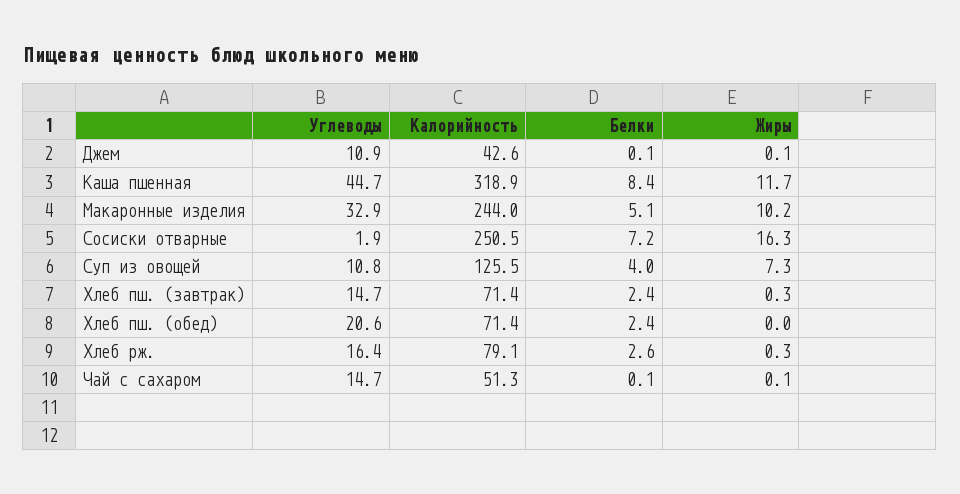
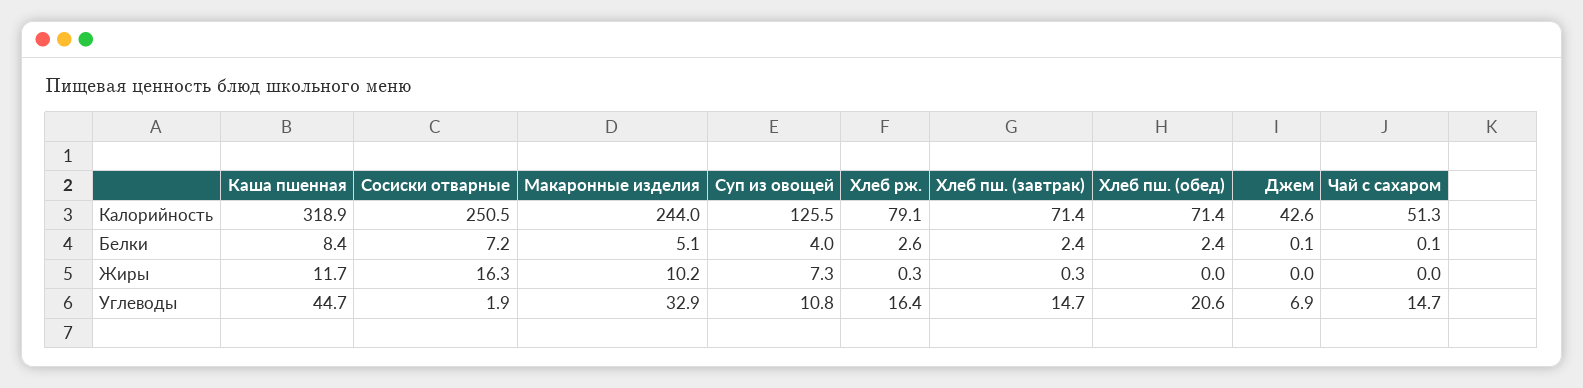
Углеводы, Джем: 10.9 -> 6.9
Жиры, Джем: 0.1 -> 0
Жиры, Чай с сахаром: 0.1 -> 0

